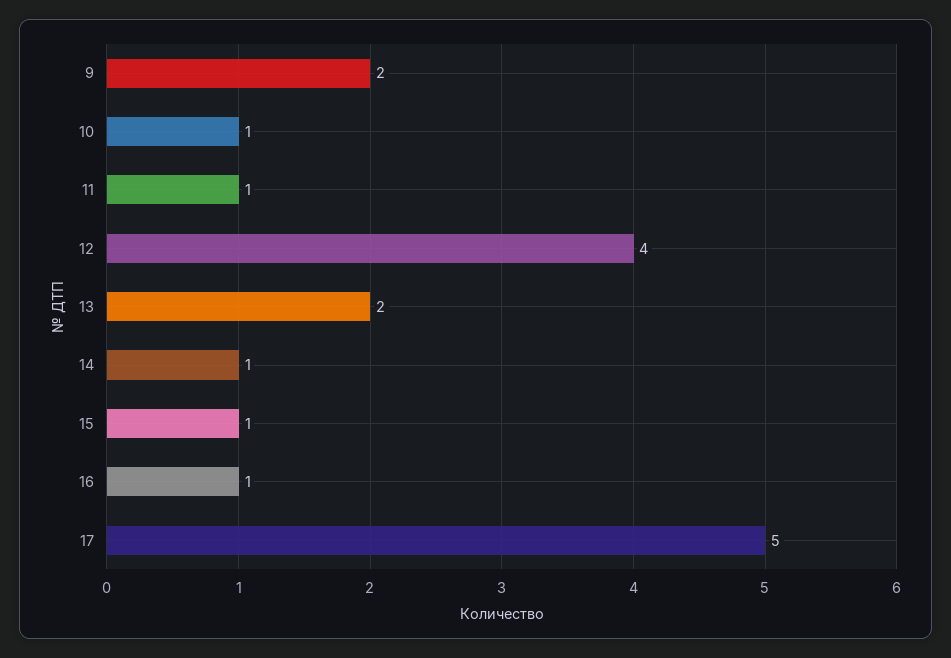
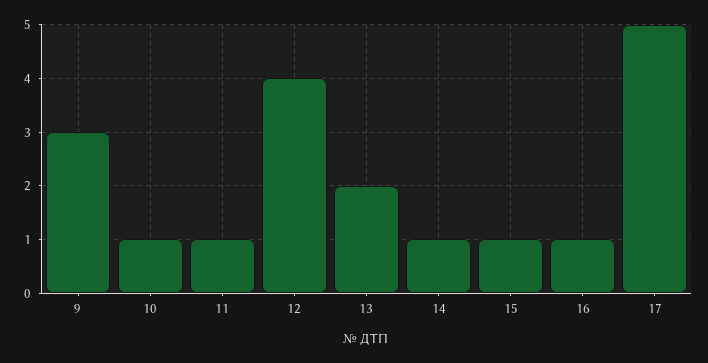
9: 2 -> 3

